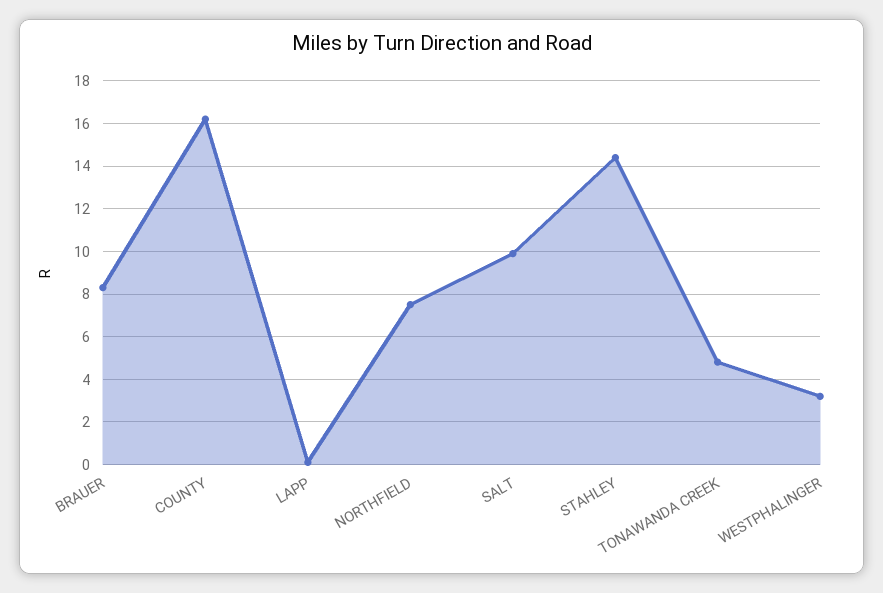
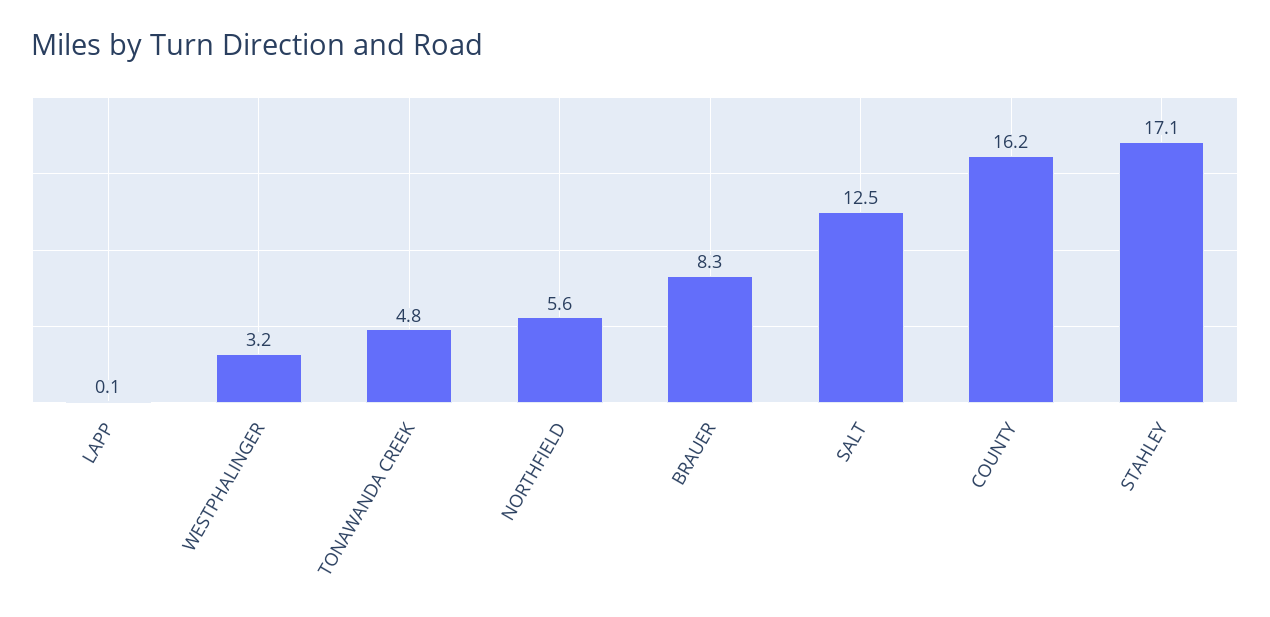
NORTHFIELD: 7.5 -> 5.6
SALT: 10 -> 12.5
STAHLEY: 14.5 -> 17.1

